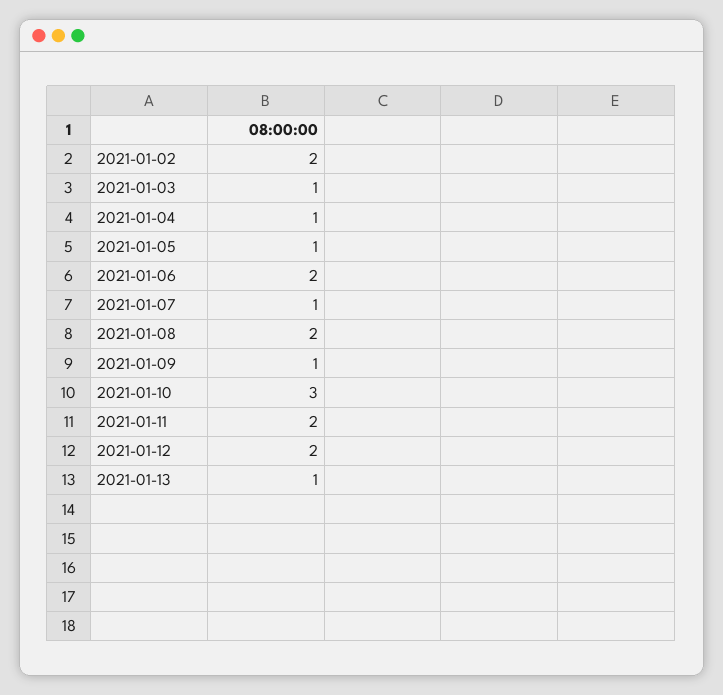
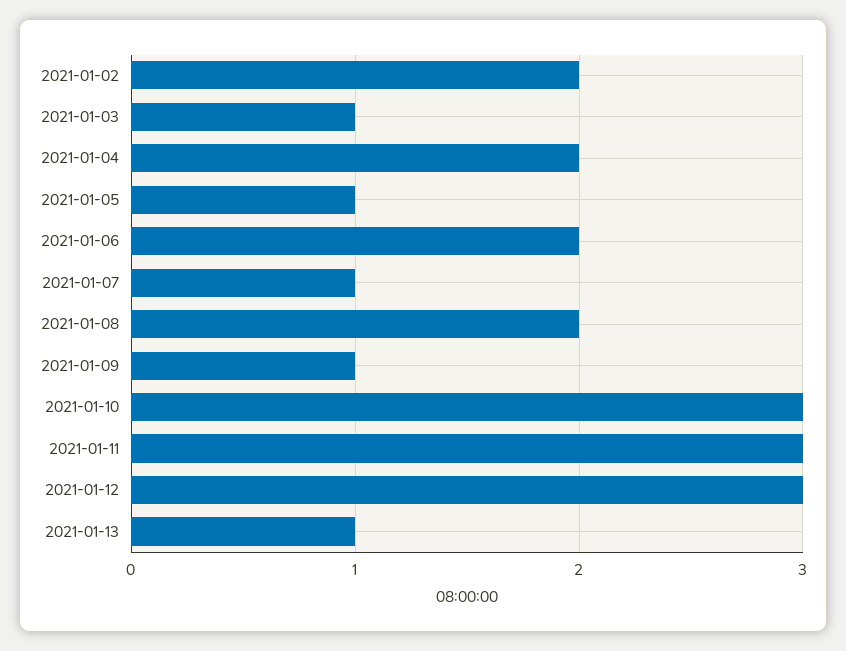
2021-01-04: 1 -> 2
2021-01-11: 2 -> 3
2021-01-12: 2 -> 3

